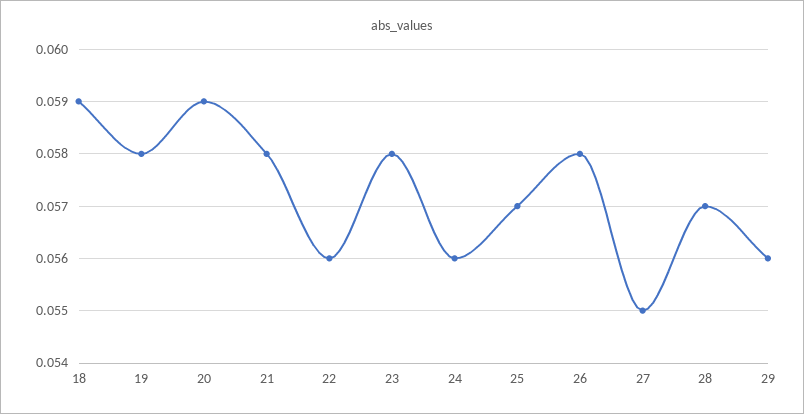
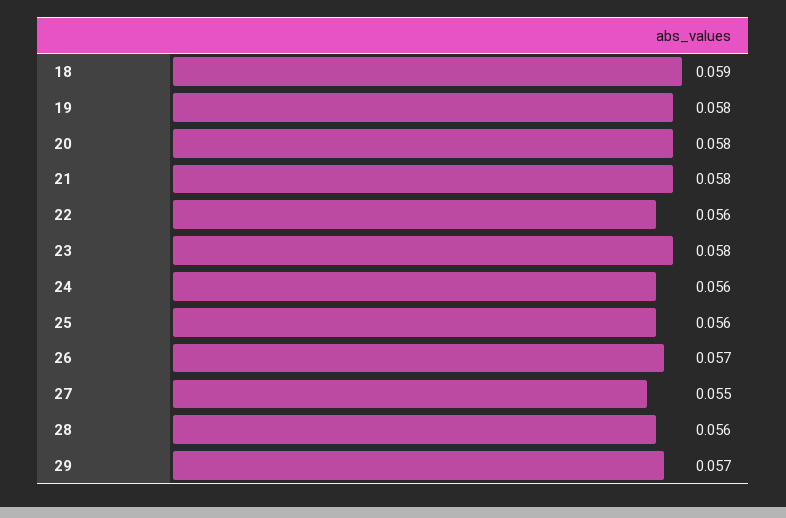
20: 0.059 -> 0.058
25: 0.057 -> 0.056
26: 0.058 -> 0.057
28: 0.057 -> 0.056
29: 0.056 -> 0.057

